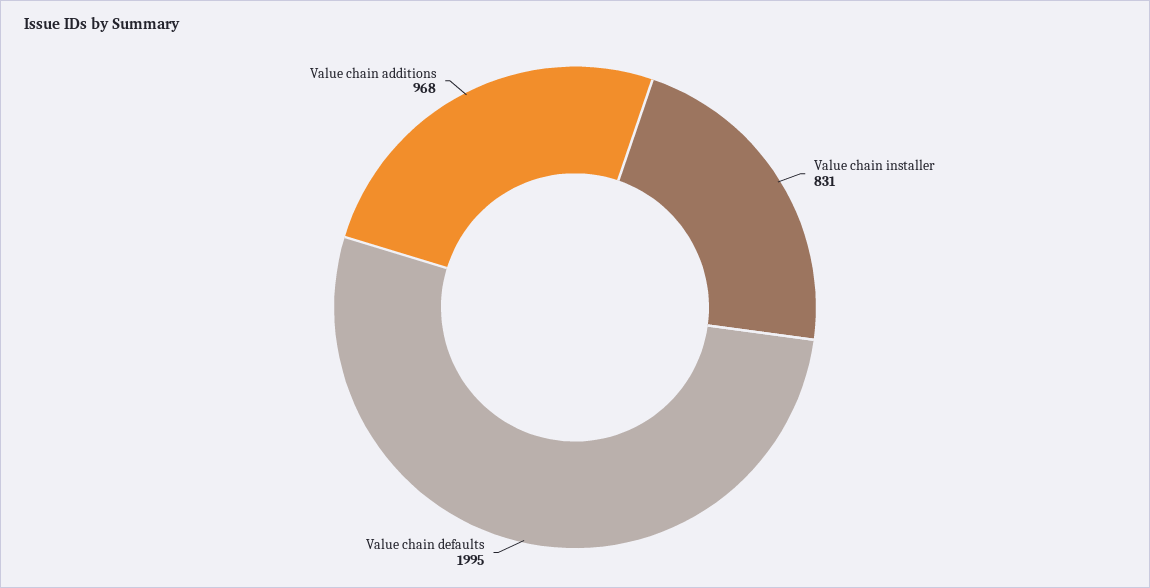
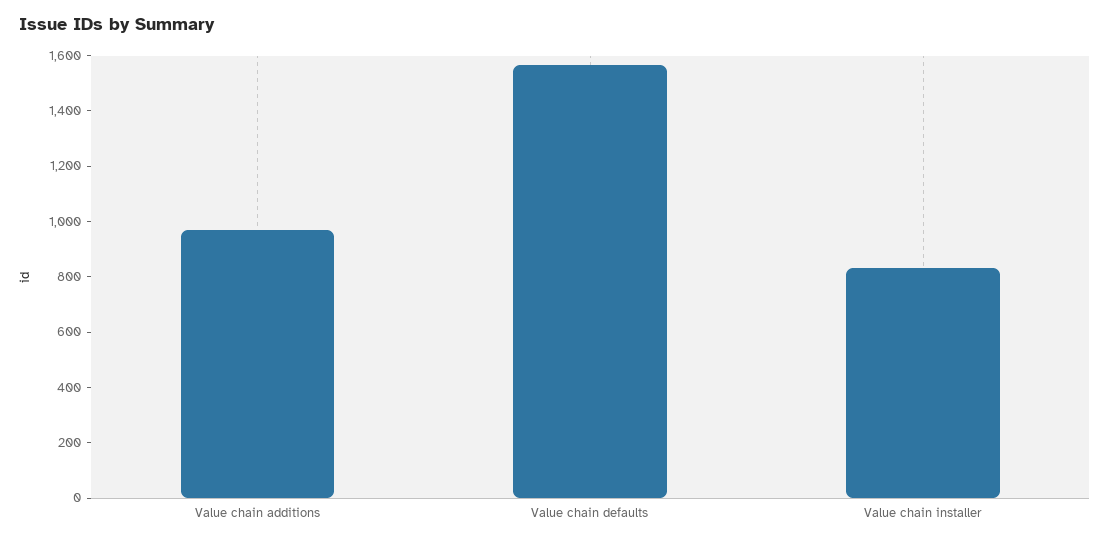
Value chain defaults: 1995 -> 1550

